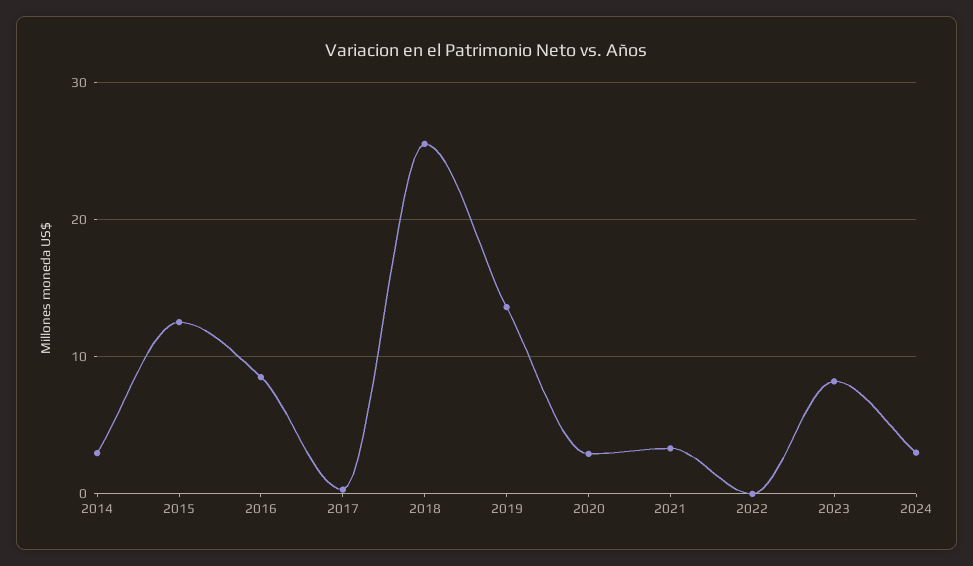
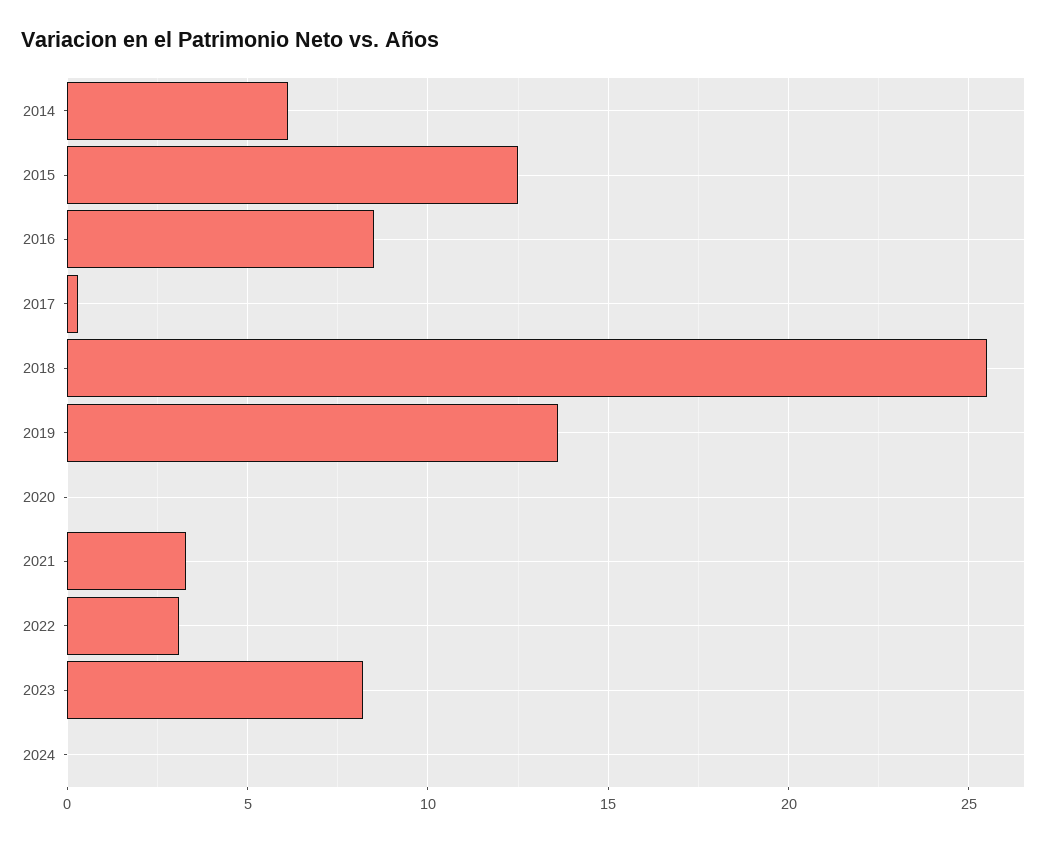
2014: 3 -> 6
2020: 3 -> 0
2022: 0 -> 3
2024: 3 -> 0

